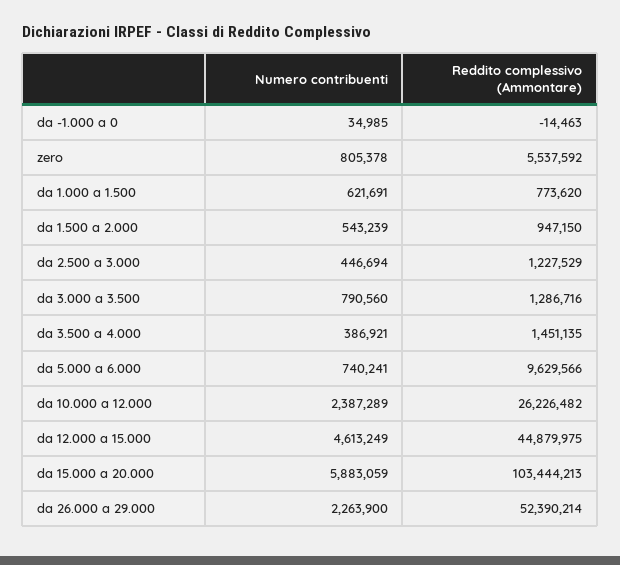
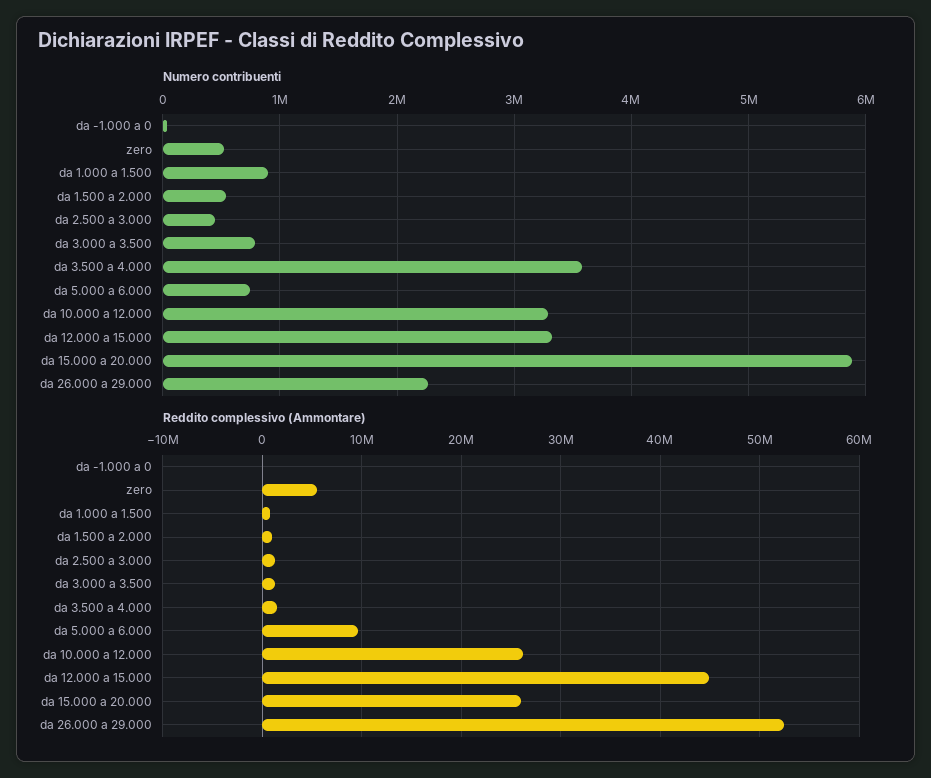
Numero contribuenti, zero: 805378 -> 500000
Numero contribuenti, da 1.000 a 1.500: 621691 -> 900000
Numero contribuenti, da 3.500 a 4.000: 386921 -> 3600000
Numero contribuenti, da 10.000 a 12.000: 2387289 -> 3300000
Numero contribuenti, da 12.000 a 15.000: 4613249 -> 3300000
Reddito complessivo (Ammontare), da 15.000 a 20.000: 103444213 -> 26000000

